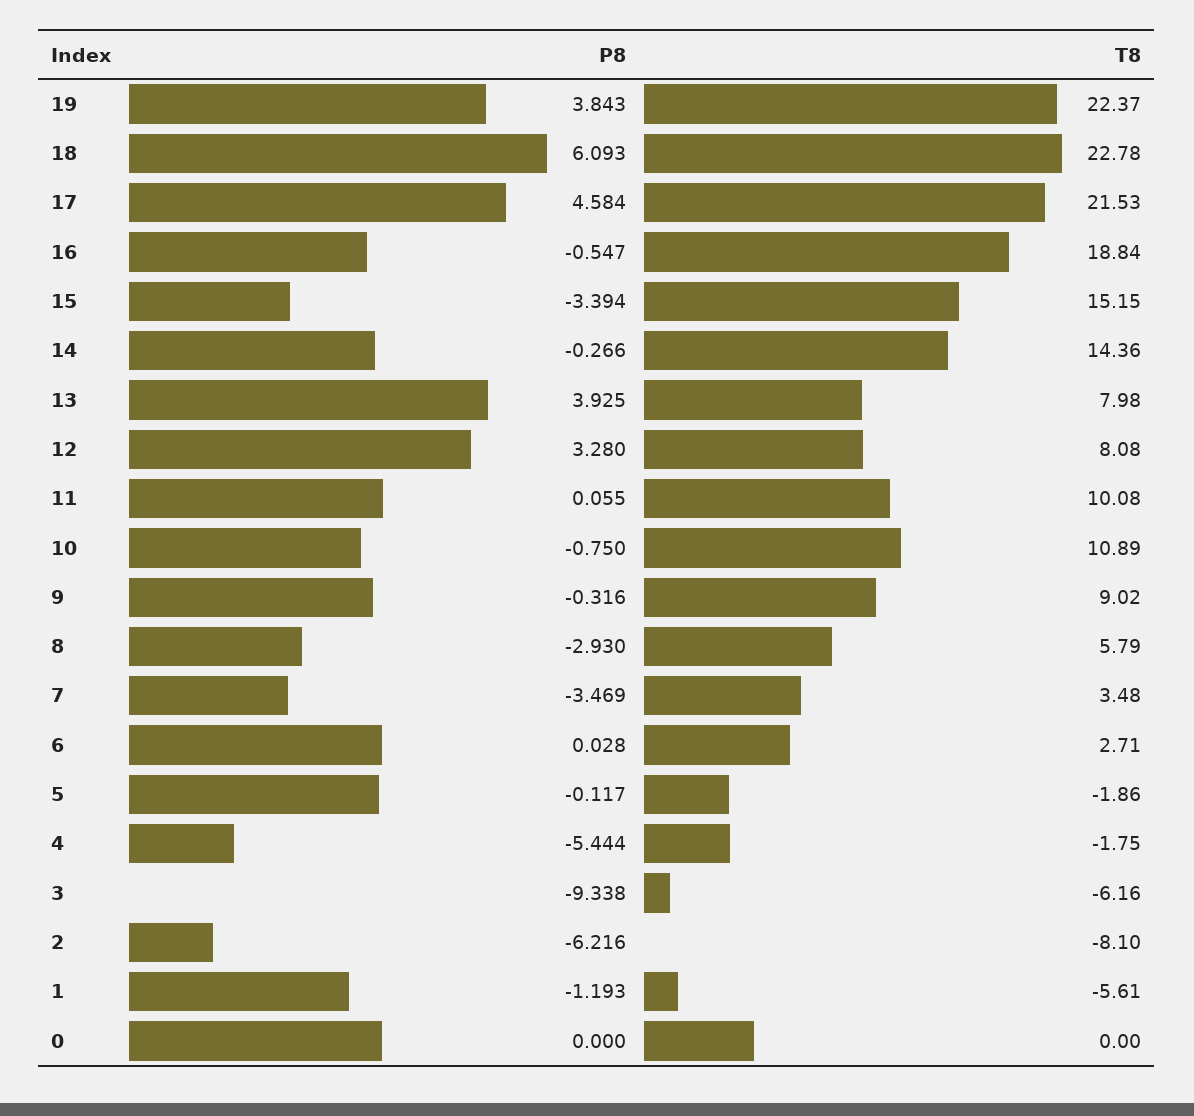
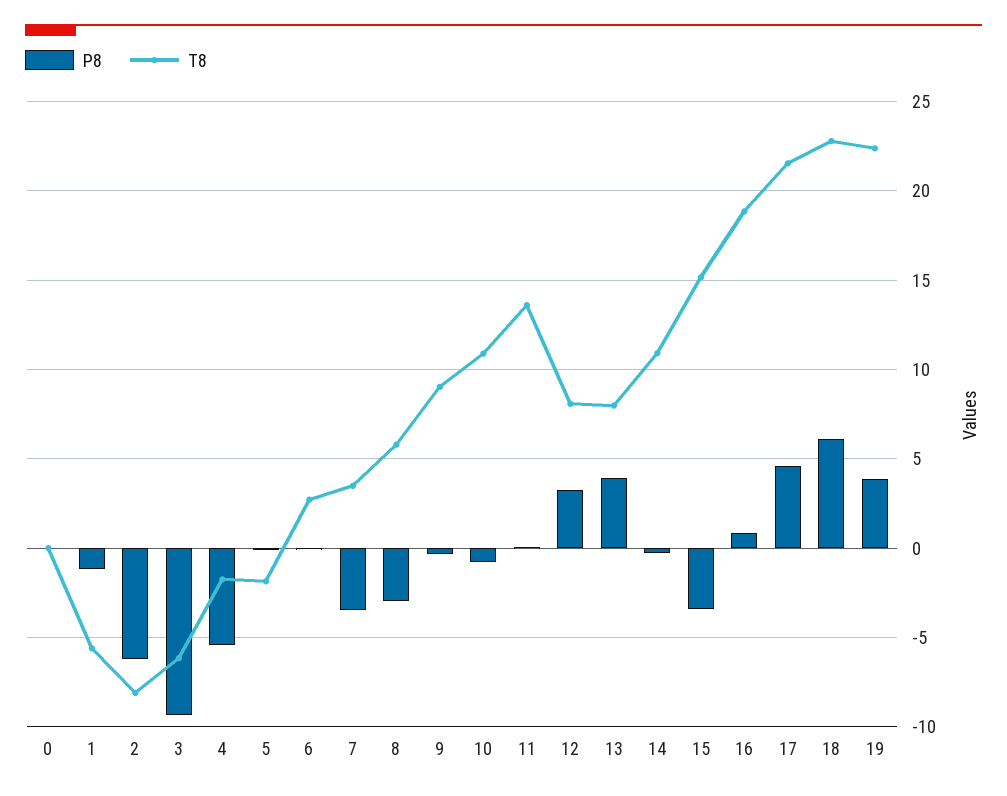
P8, 16: -0.547 -> 1
T8, 14: 14.36 -> 11
T8, 11: 10.08 -> 13.5

